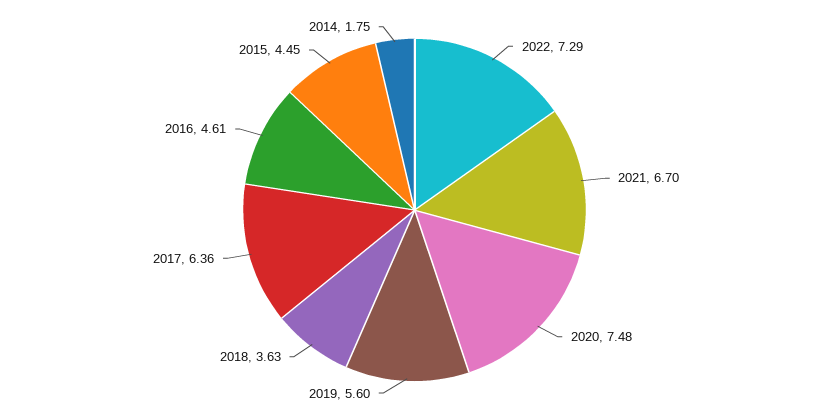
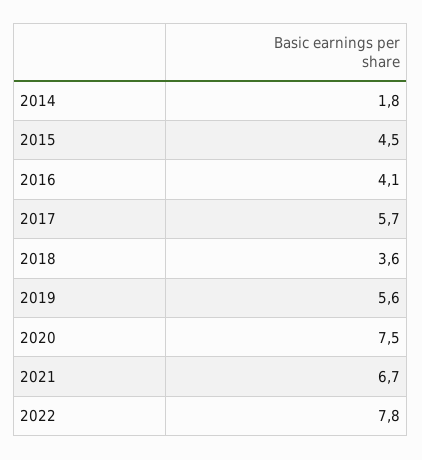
2022: 7.29 -> 7.8
2017: 6.36 -> 5.7
2016: 4.61 -> 4.1

